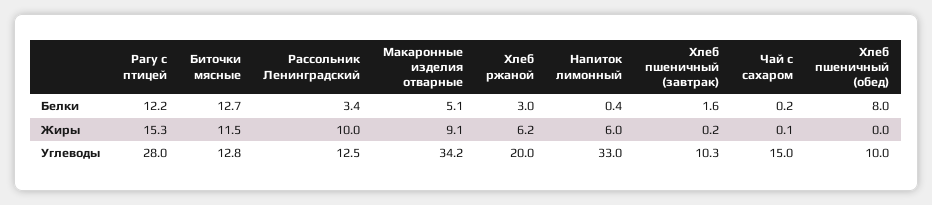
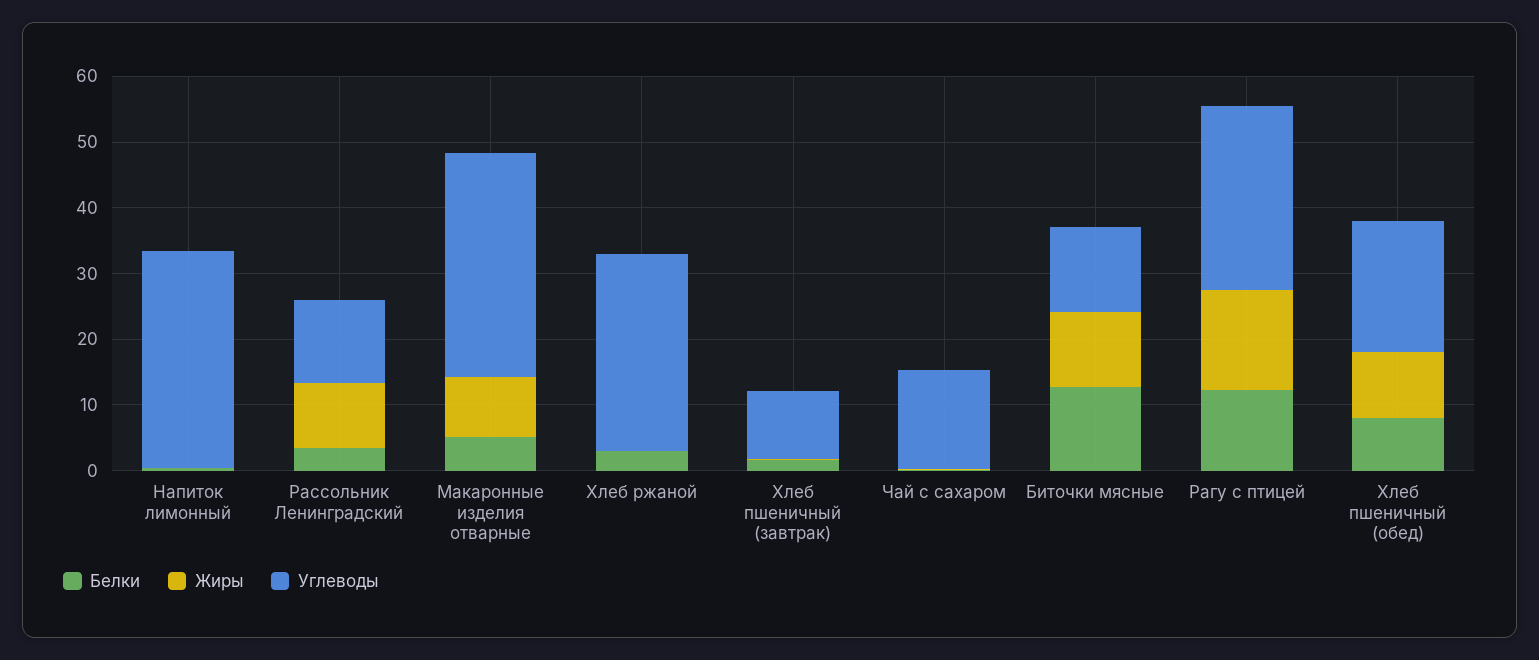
Жиры, Хлеб ржаной: 6.2 -> 0
Жиры, Напиток лимонный: 6 -> 0
Жиры, Хлеб пшеничный (обед): 0 -> 10
Углеводы, Хлеб ржаной: 20 -> 30
Углеводы, Хлеб пшеничный (обед): 10 -> 20

